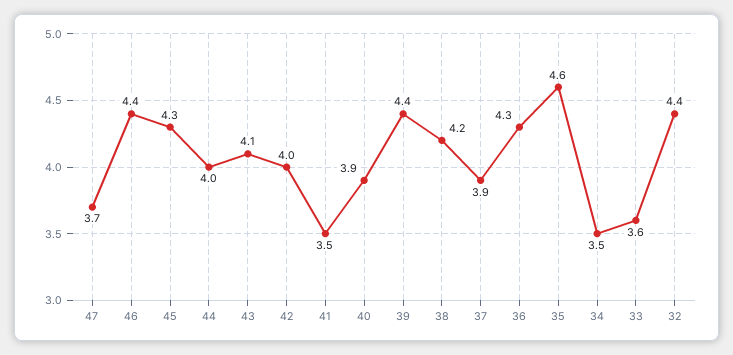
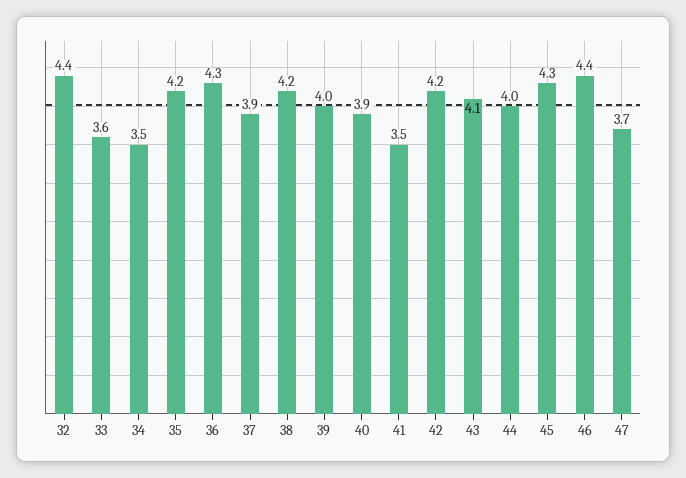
42: 4 -> 4.2
39: 4.4 -> 4
35: 4.6 -> 4.2

